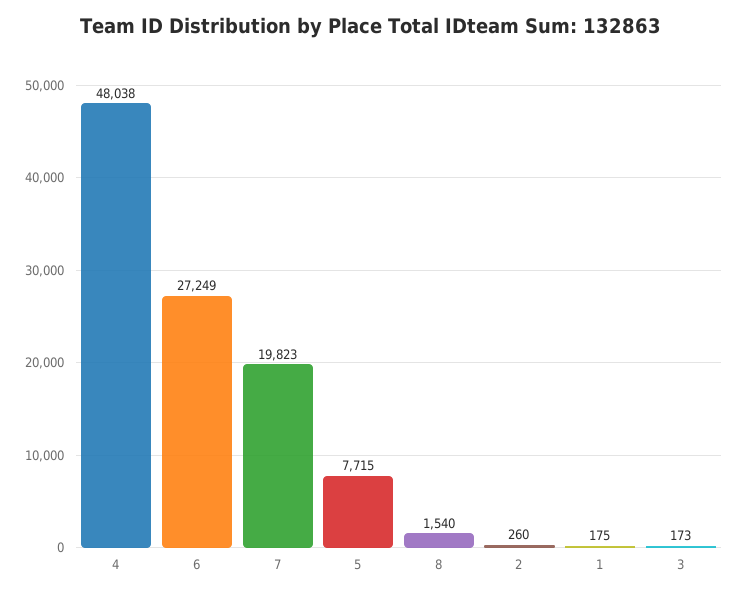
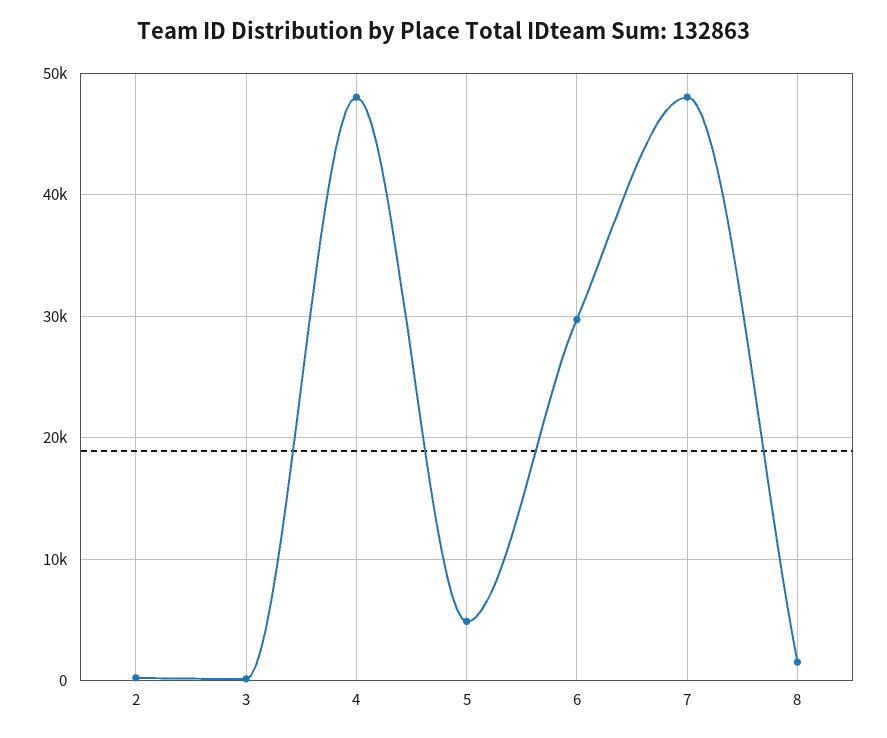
6: 27249 -> 30000
7: 19823 -> 48000
5: 7715 -> 5000
1: 175 -> none

